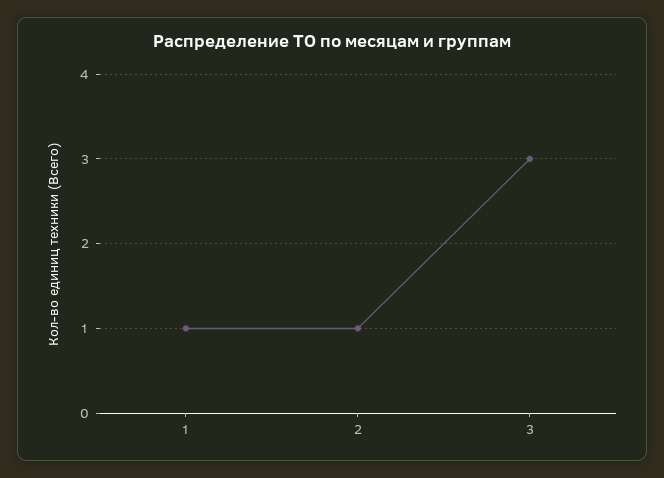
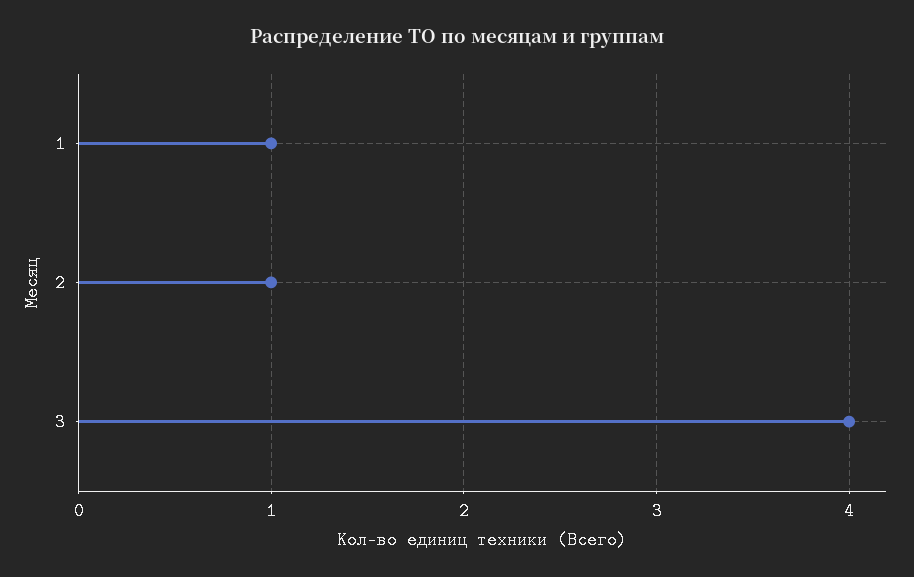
3: 3 -> 4

